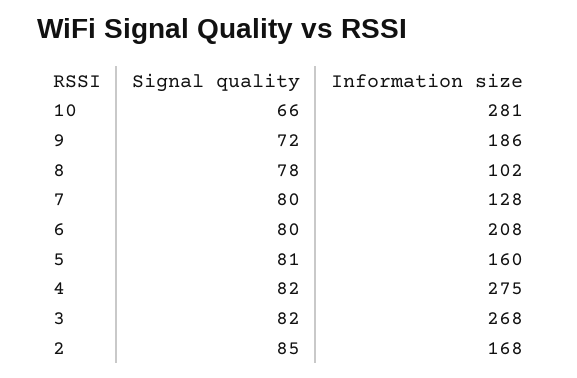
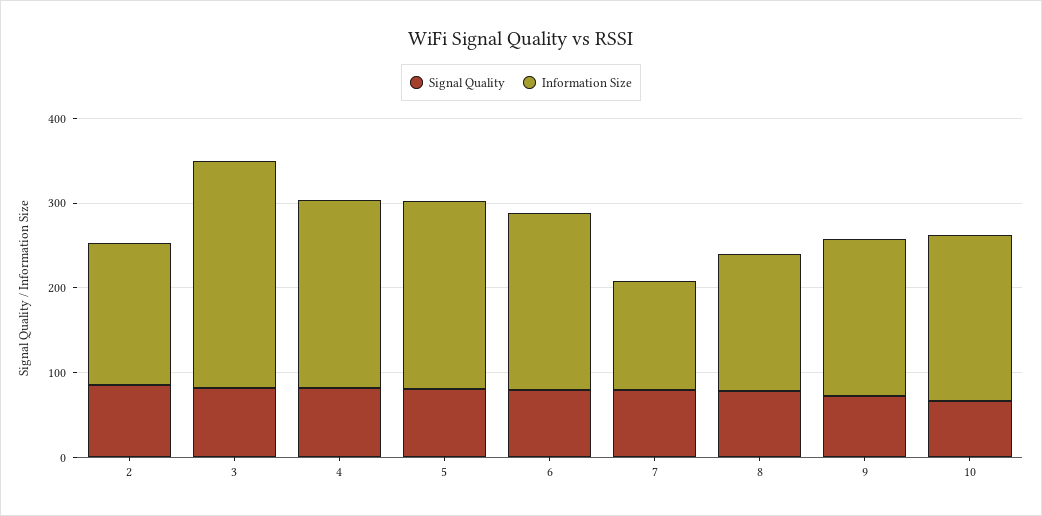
Information size, 10: 281 -> 200
Information size, 8: 102 -> 160
Information size, 5: 160 -> 220
Information size, 4: 275 -> 220

